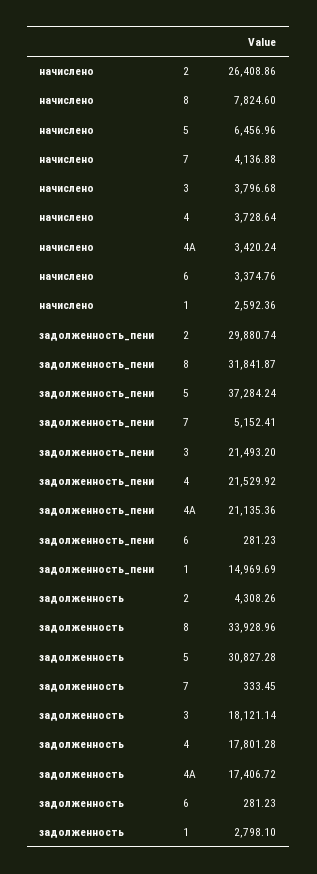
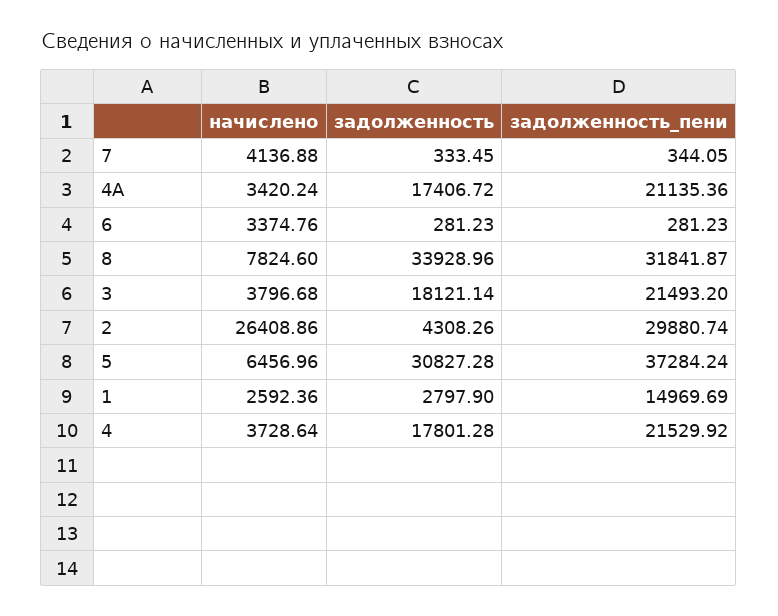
задолженность_пени, 7: 5152.41 -> 344.05
задолженность, 1: 2798.1 -> 2797.9

